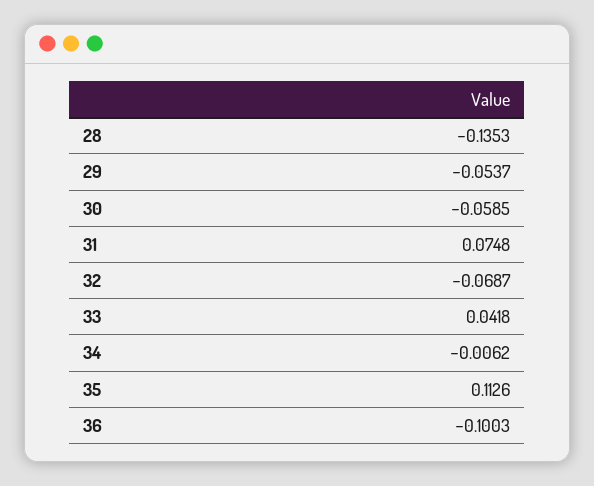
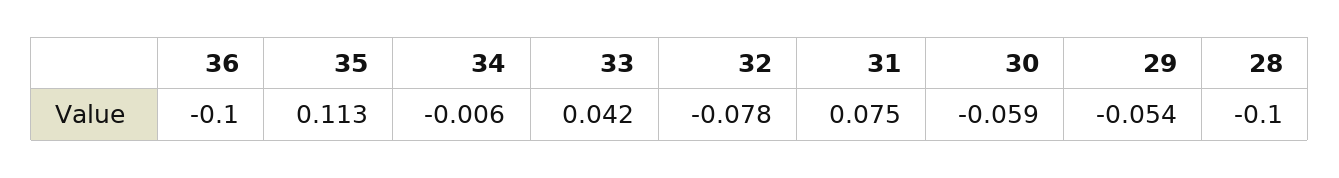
28: -0.1353 -> -0.1
32: -0.0687 -> -0.078

